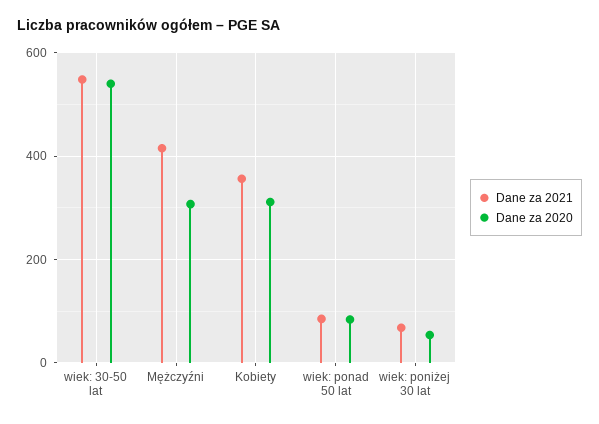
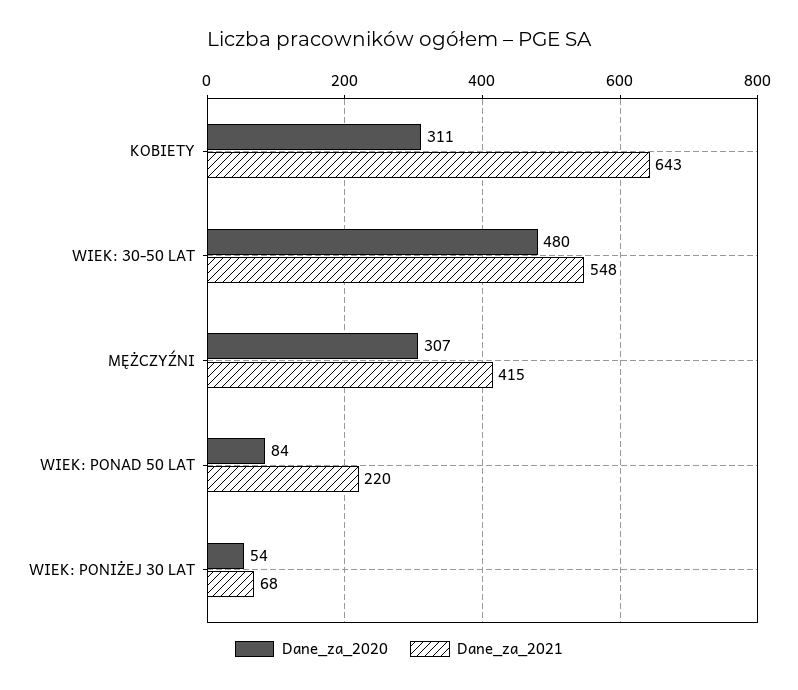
Dane za 2020, wiek: 30-50 lat: 540 -> 480
Dane za 2021, Kobiety: 360 -> 643
Dane za 2021, wiek: ponad 50 lat: 80 -> 220

